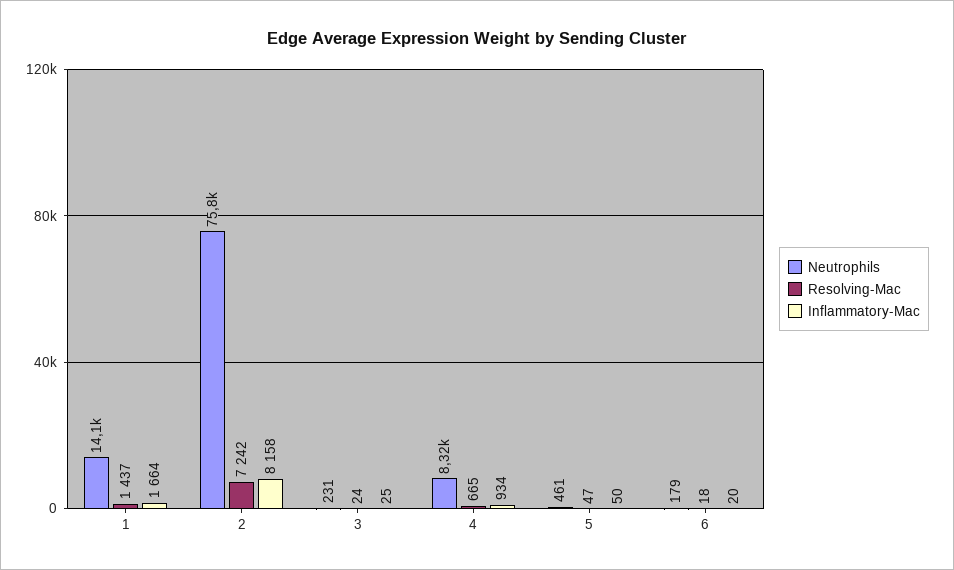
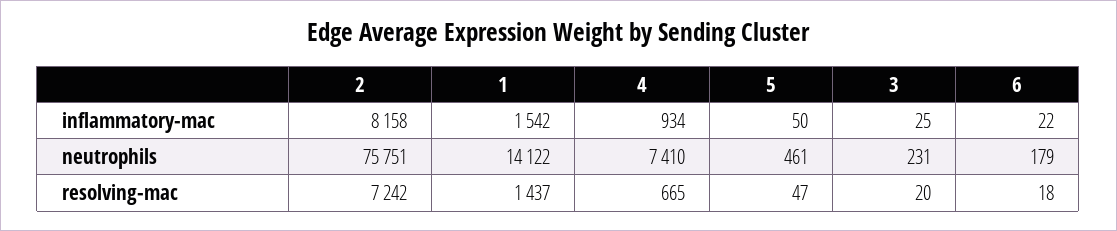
Inflammatory-Mac, 1: 1664 -> 1542
Resolving-Mac, 3: 24 -> 20
Neutrophils, 4: 8320 -> 7410
Inflammatory-Mac, 6: 20 -> 22

